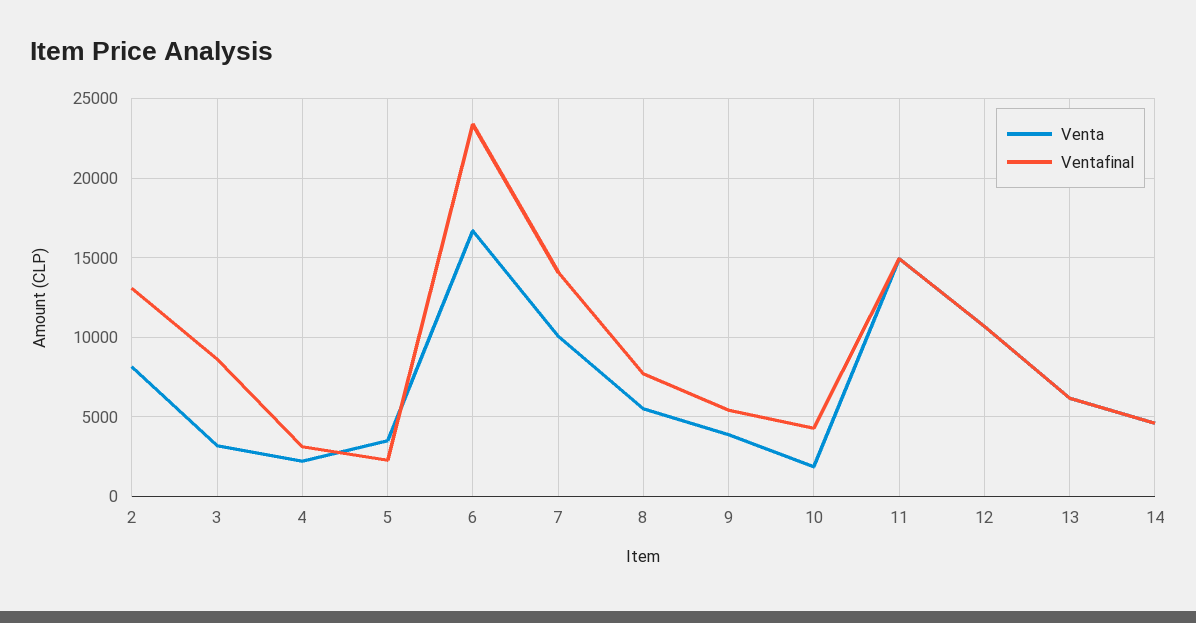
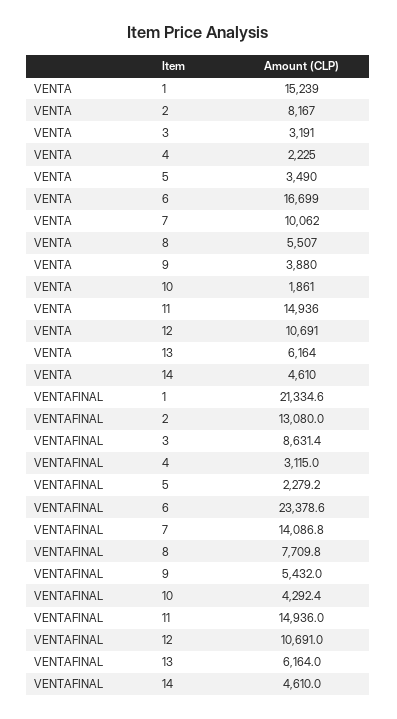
Venta, 1: none -> 15239
Ventafinal, 1: none -> 21334.6

